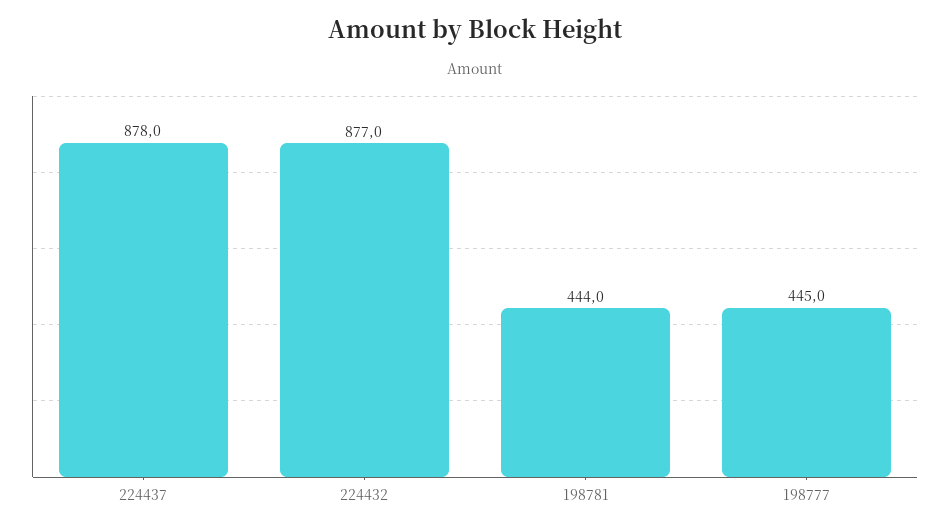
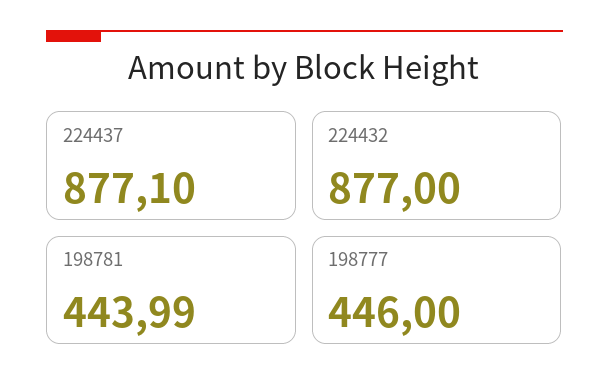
224437: 878 -> 877.1
198777: 445 -> 446

